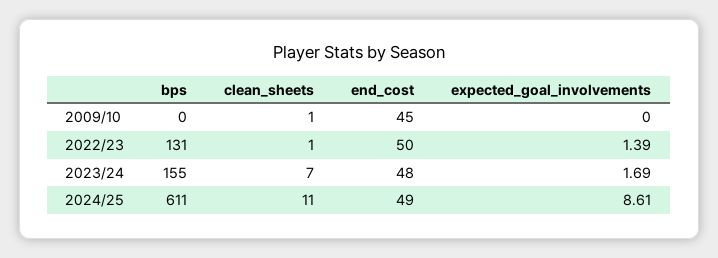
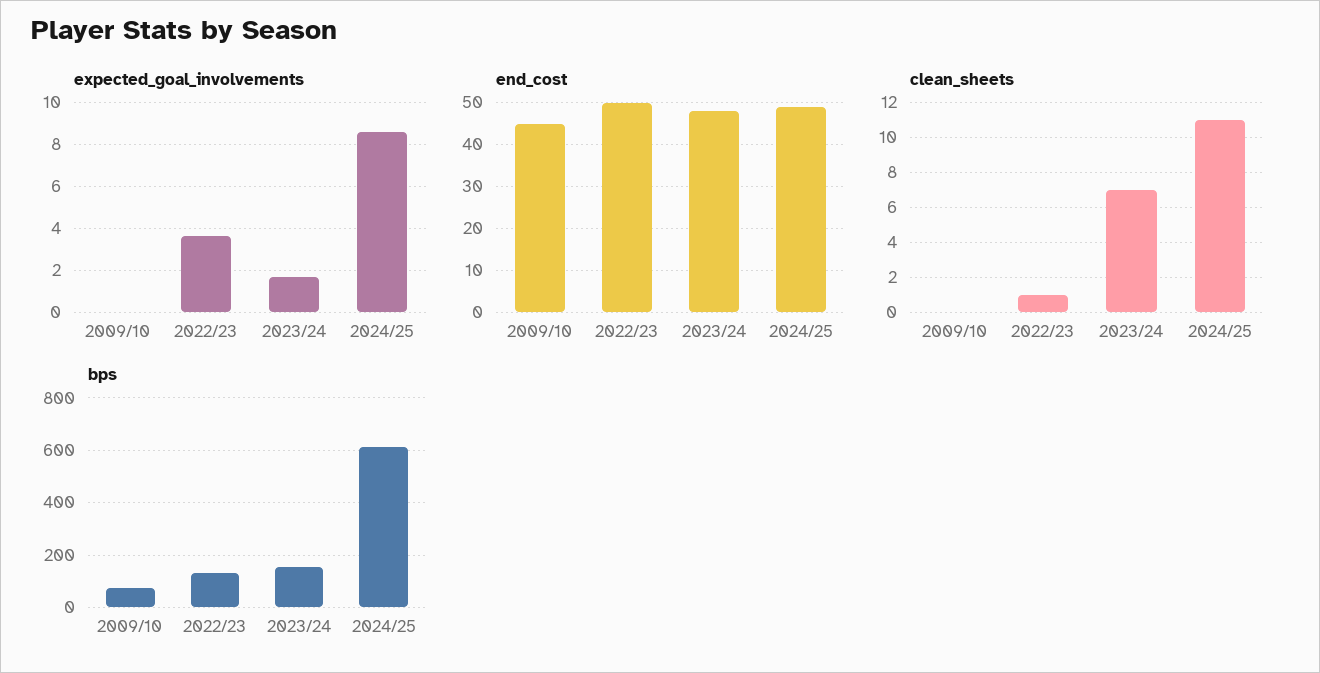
bps, 2009/10: 0 -> 75
clean_sheets, 2009/10: 1 -> 0
expected_goal_involvements, 2022/23: 1.39 -> 3.5

